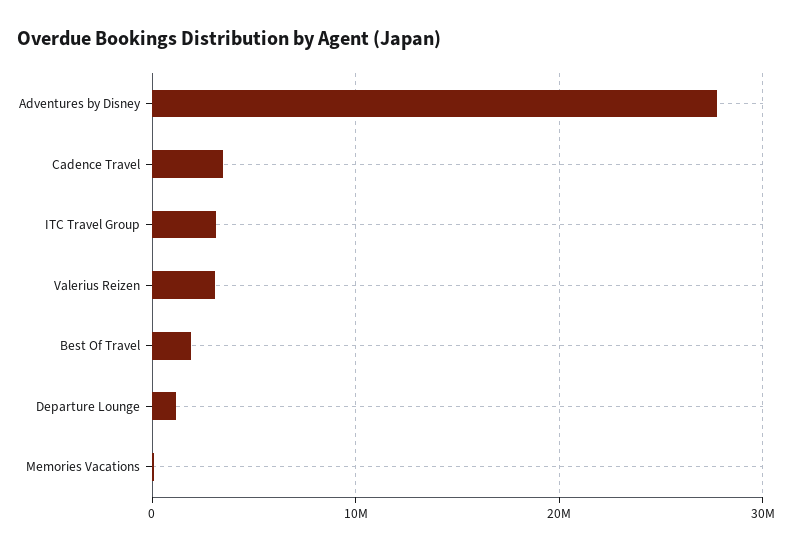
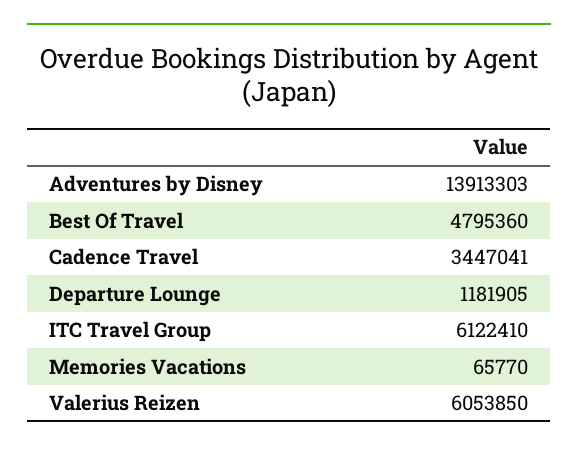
Adventures by Disney: 28000000 -> 13913303
ITC Travel Group: 3000000 -> 6122410
Valerius Reizen: 3000000 -> 6053850
Best Of Travel: 2000000 -> 4795360

